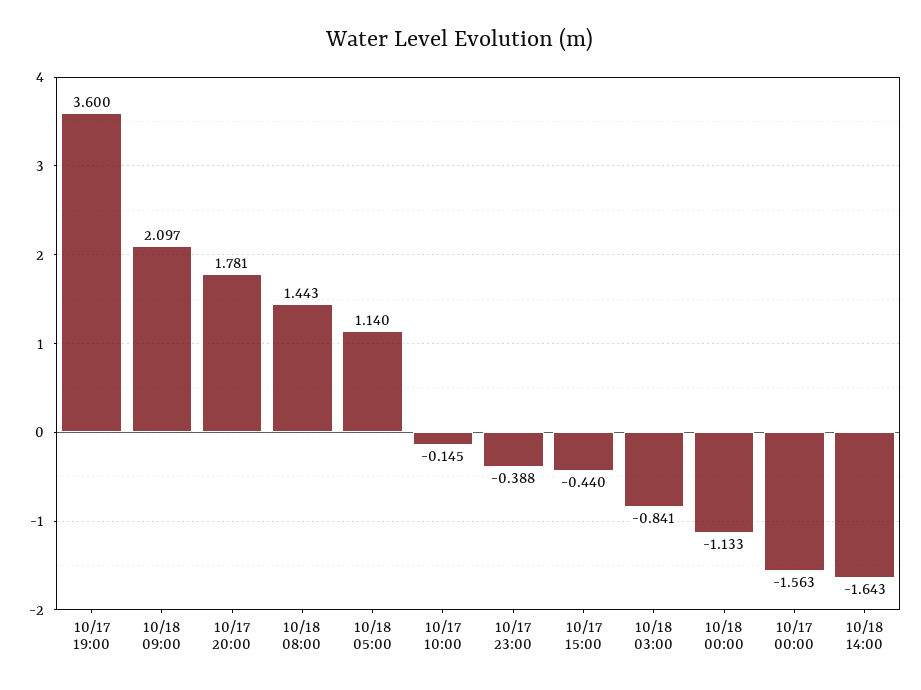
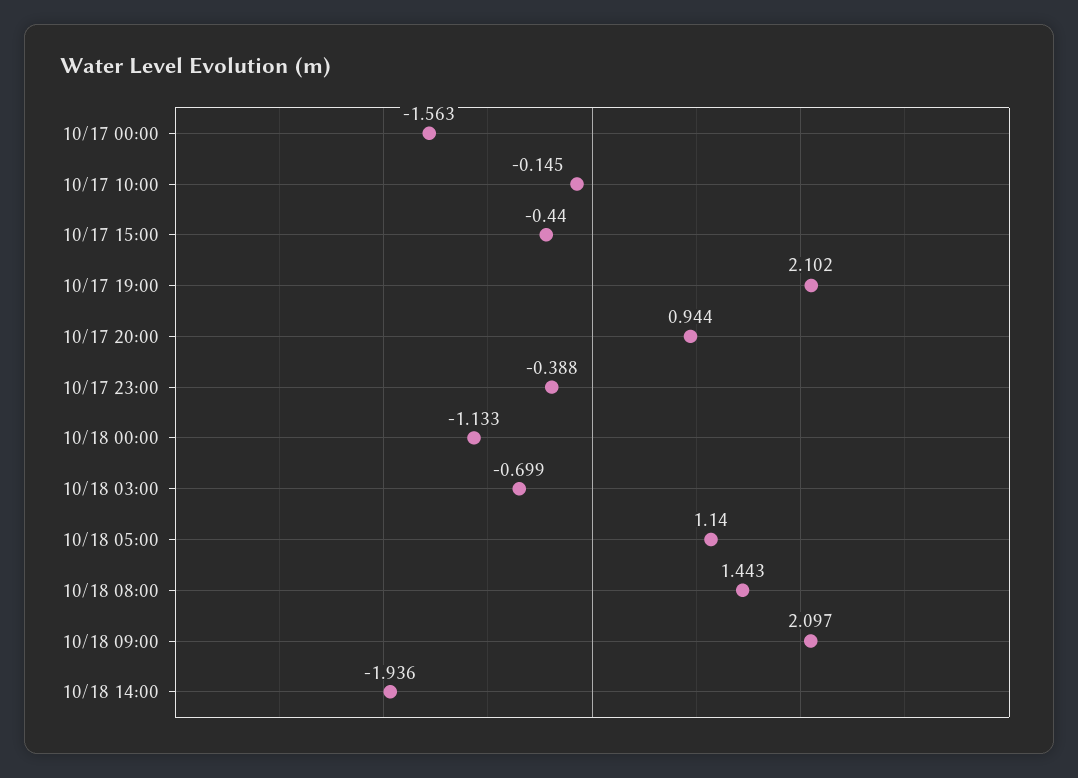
10/17 19:00: 3.6 -> 2.102
10/17 20:00: 1.781 -> 0.944
10/18 03:00: -0.841 -> -0.699
10/18 14:00: -1.643 -> -1.936

